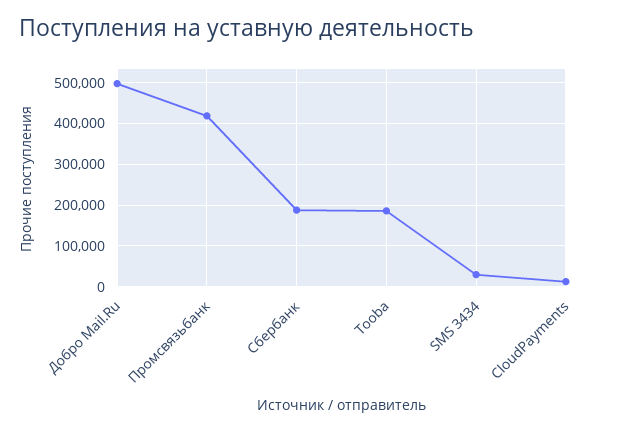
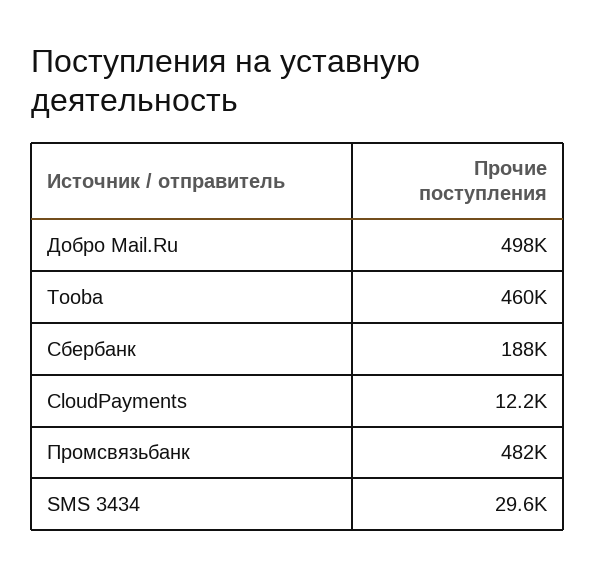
Промсвязьбанк: 420000 -> 482000
Tooba: 180000 -> 460000

